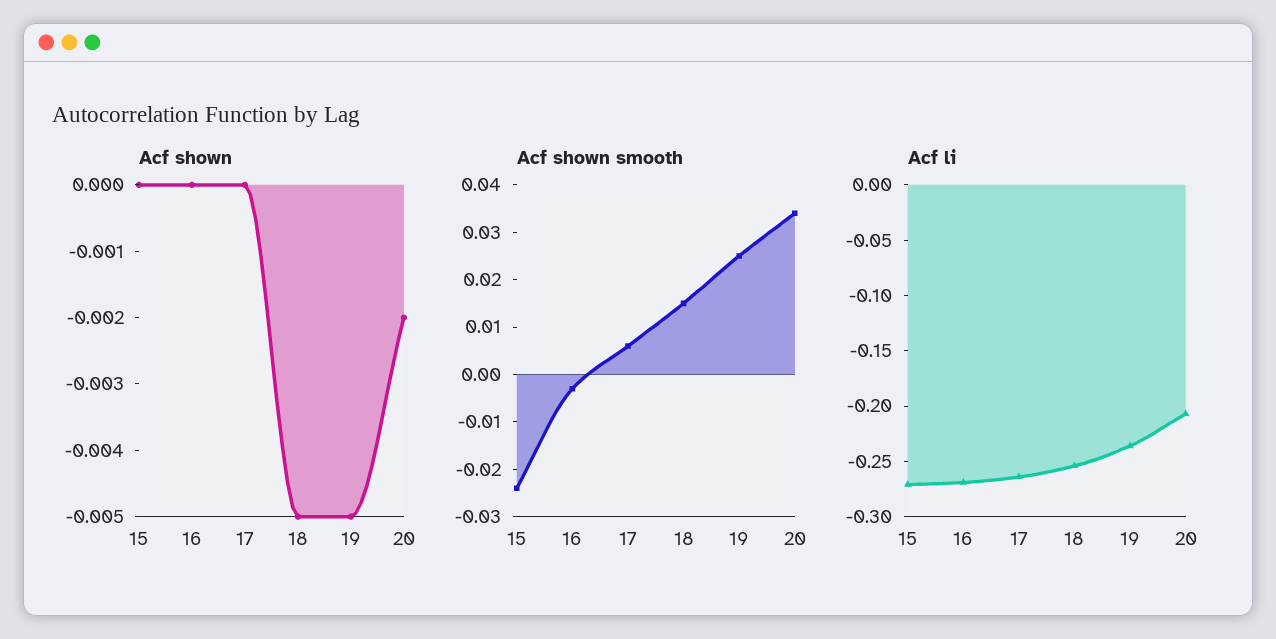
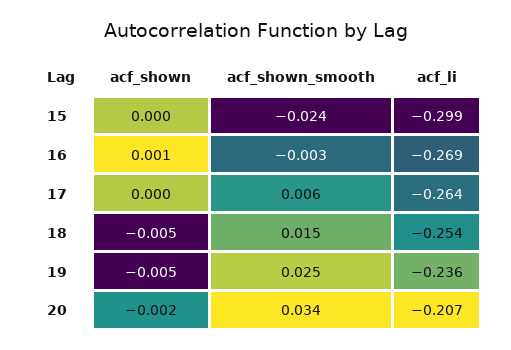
Acf shown, 16: 0 -> 0.001
Acf li, 15: -0.27 -> -0.299

